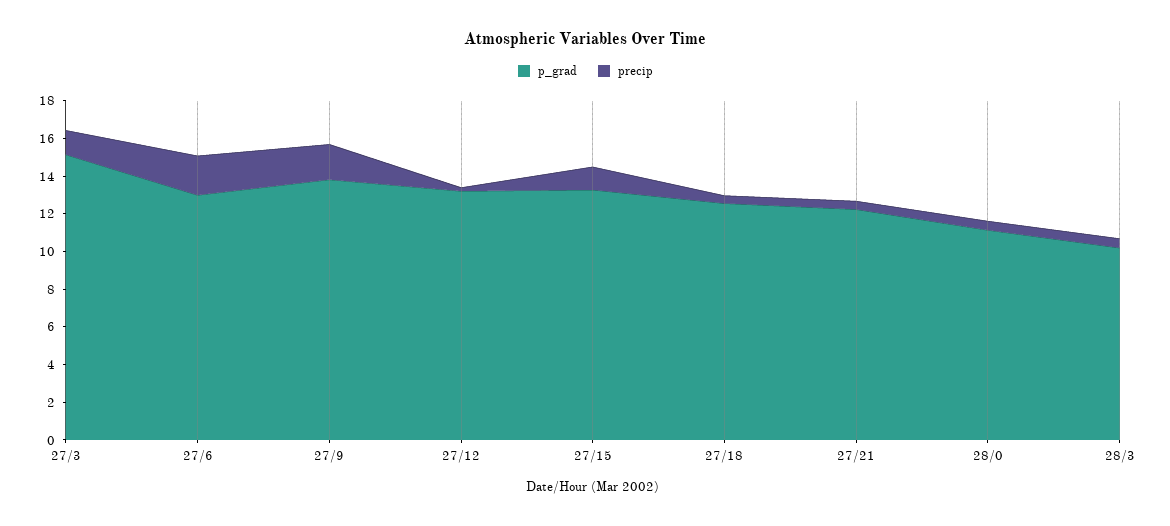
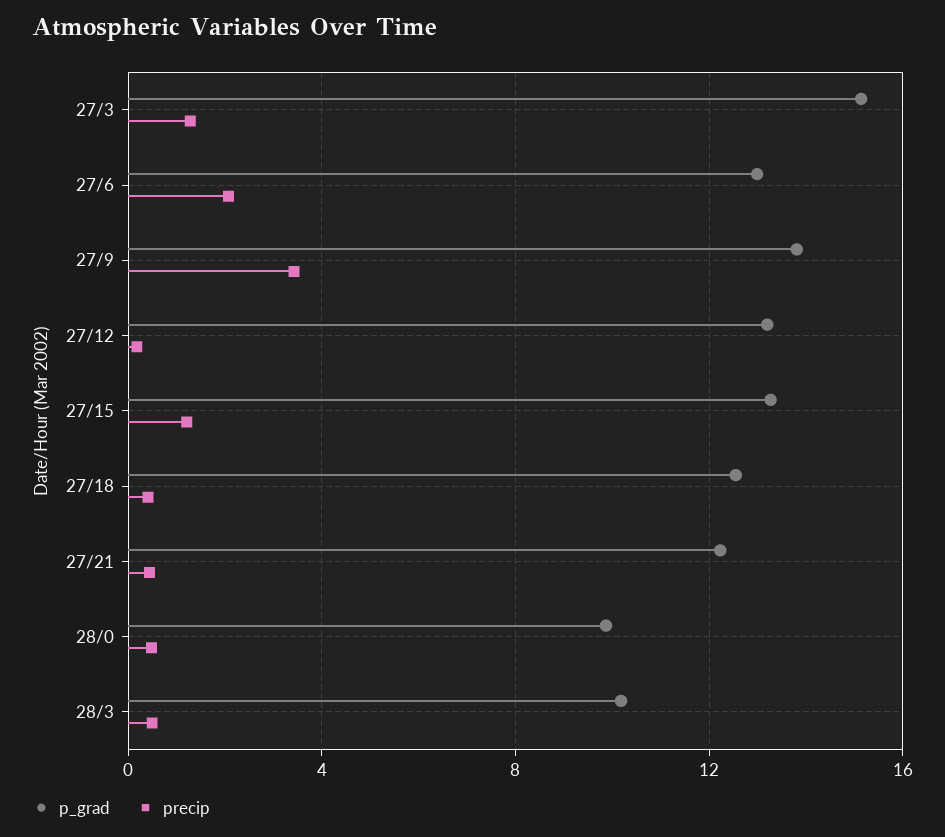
precip, 27/9: 2 -> 3.5
p_grad, 28/0: 11 -> 10

